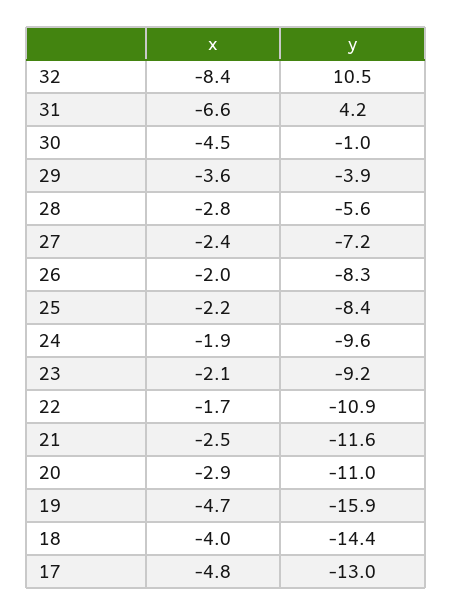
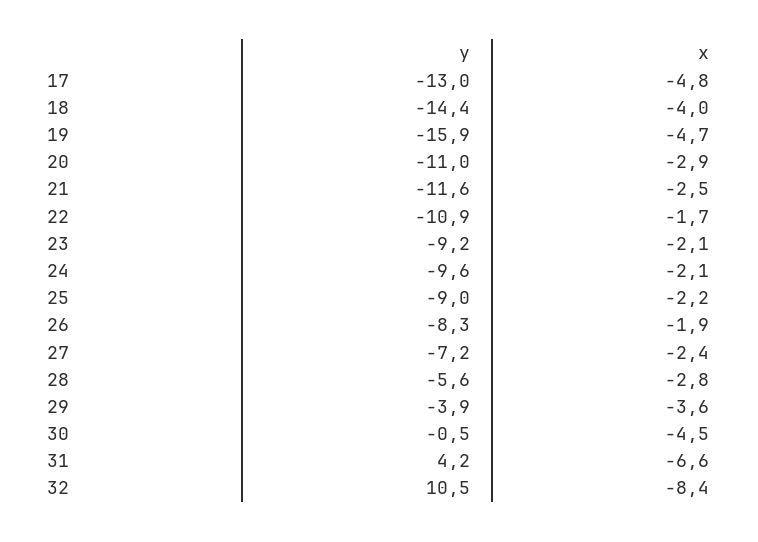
y, 30: -1 -> -0.5
x, 26: -2 -> -1.9
y, 25: -8.4 -> -9
x, 24: -1.9 -> -2.1

